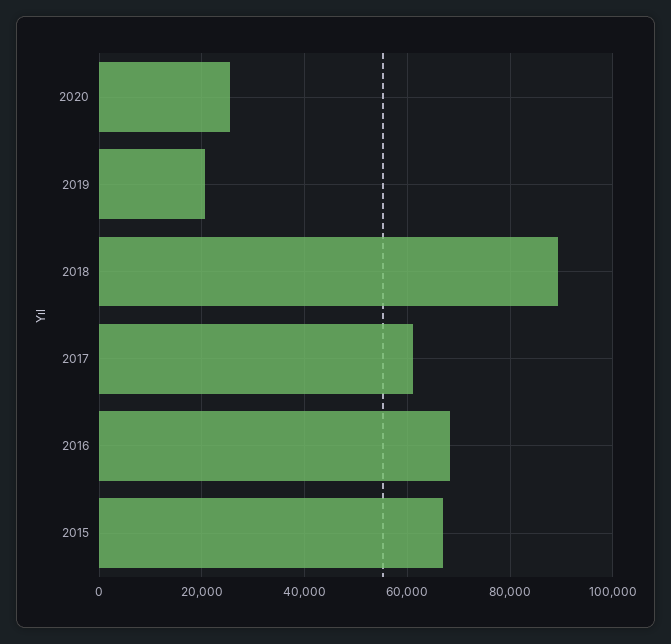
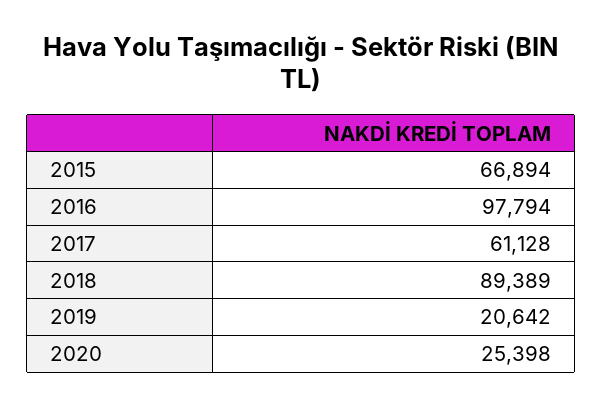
2016: 68000 -> 97794

